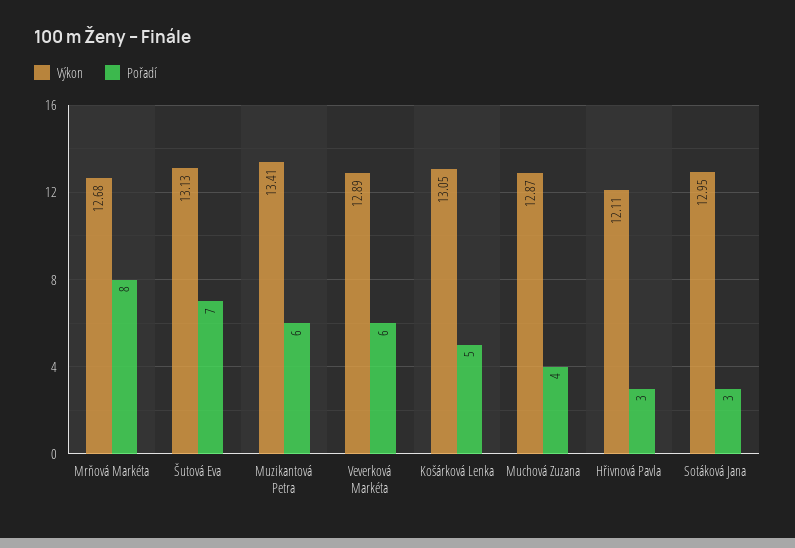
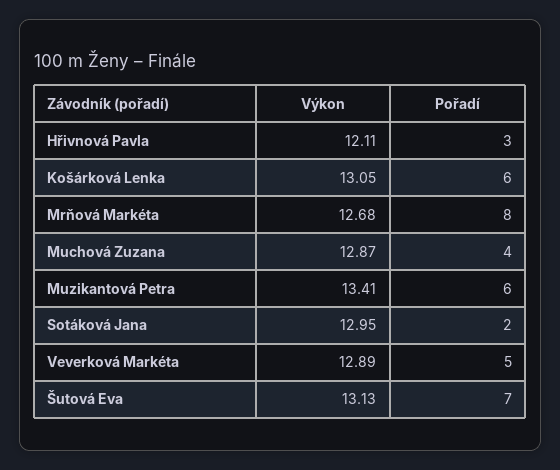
Pořadí, Veverková Markéta: 6 -> 5
Pořadí, Košárková Lenka: 5 -> 6
Pořadí, Sotáková Jana: 3 -> 2

